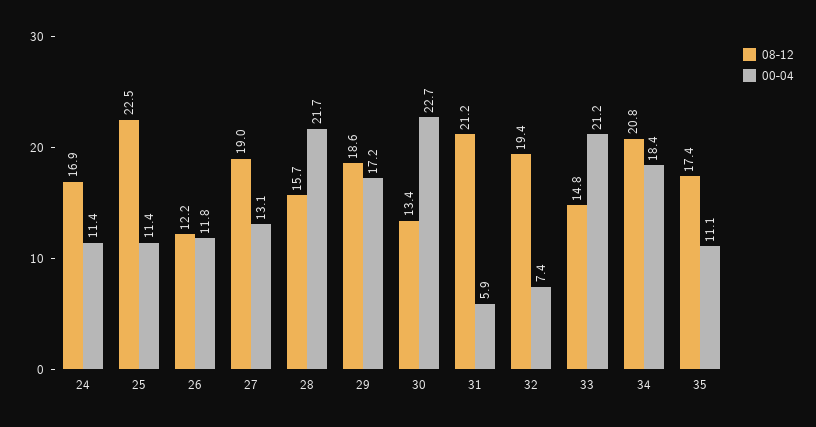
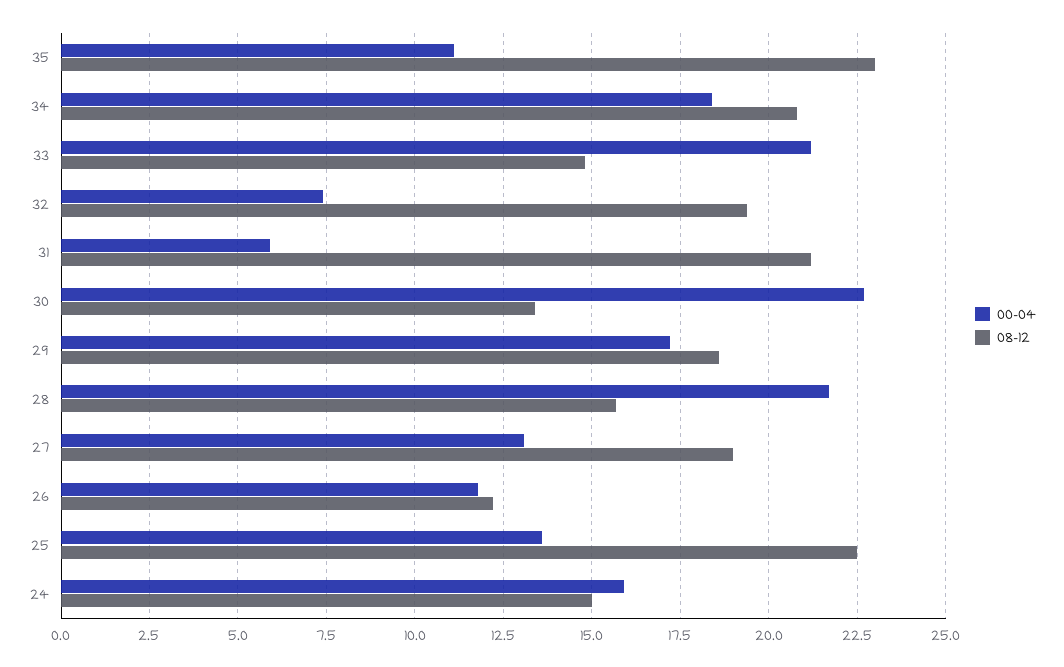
08-12, 24: 16.9 -> 15
00-04, 24: 11.4 -> 16
00-04, 25: 11.4 -> 13.5
08-12, 35: 17.4 -> 23

